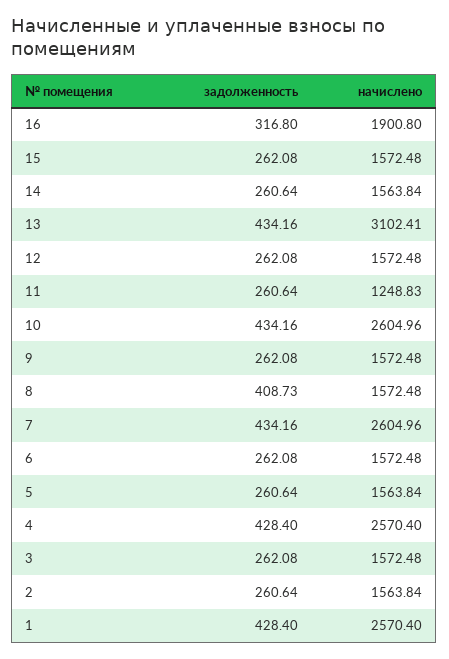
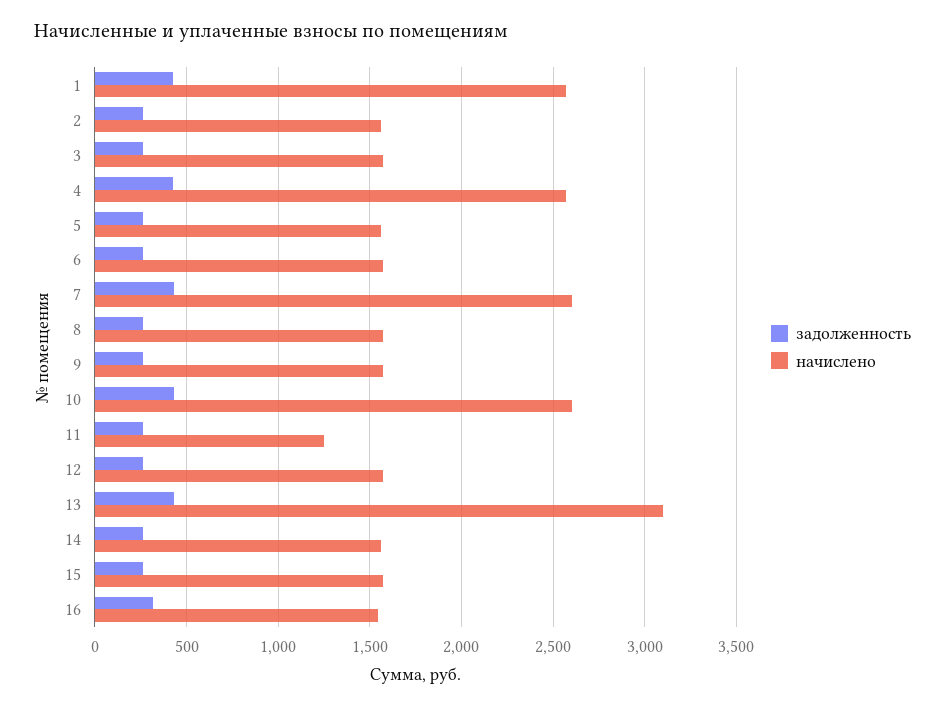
начислено, 16: 1900.8 -> 1550
задолженность, 8: 408.73 -> 250

